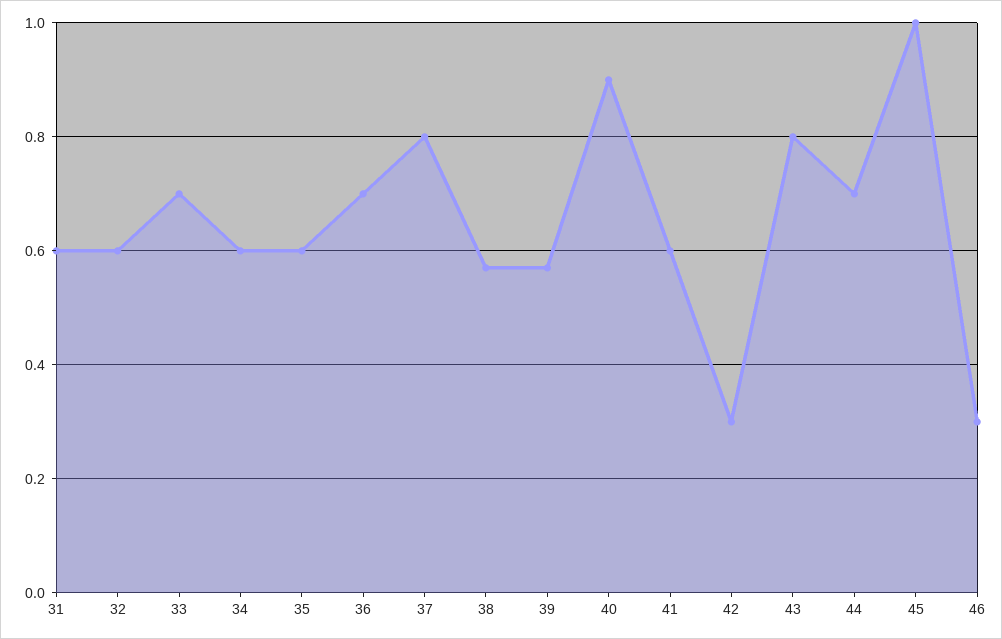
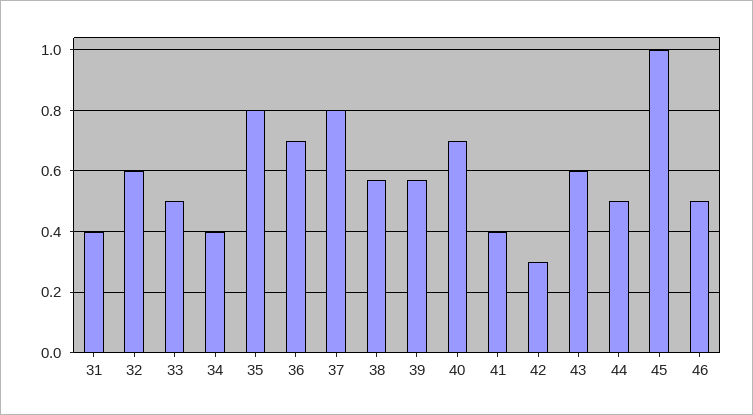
31: 0.6 -> 0.4
33: 0.7 -> 0.5
34: 0.6 -> 0.4
35: 0.6 -> 0.8
40: 0.9 -> 0.7
41: 0.6 -> 0.4
43: 0.8 -> 0.6
44: 0.7 -> 0.5
46: 0.3 -> 0.5

